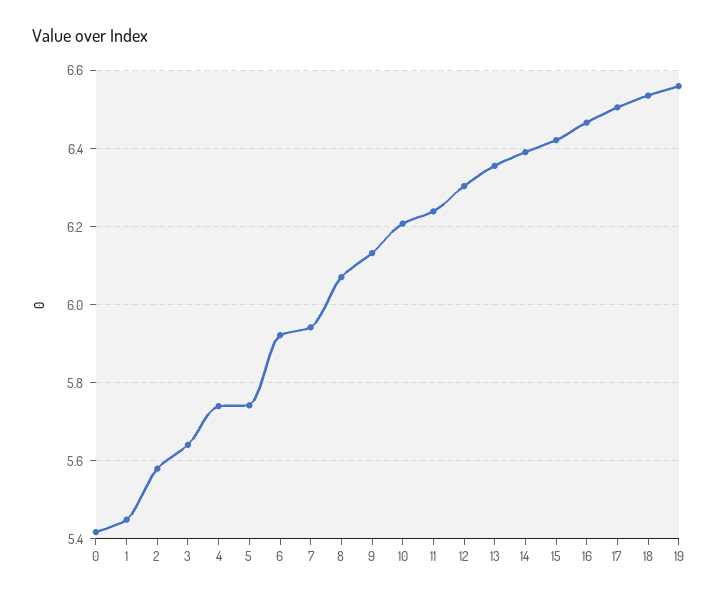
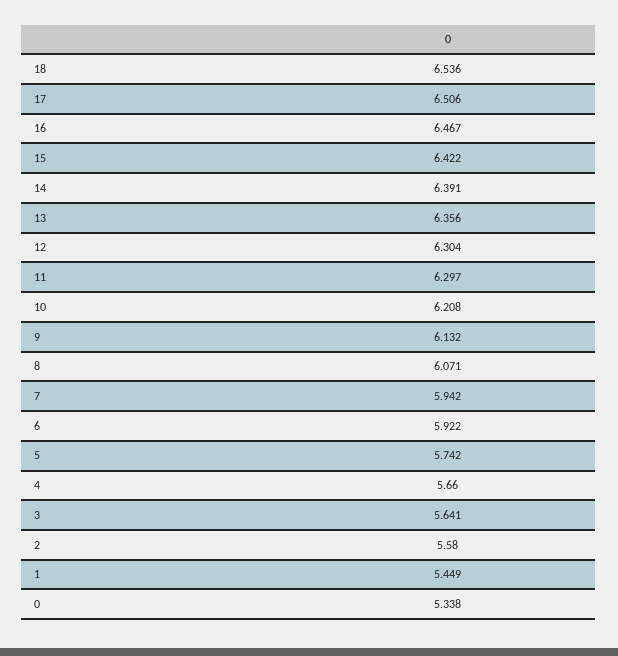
0: 5.42 -> 5.338
4: 5.74 -> 5.66
11: 6.24 -> 6.297
19: 6.56 -> none

